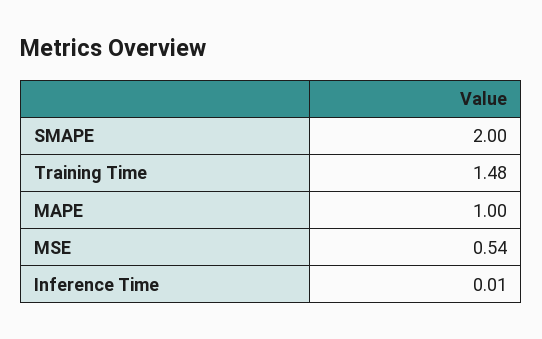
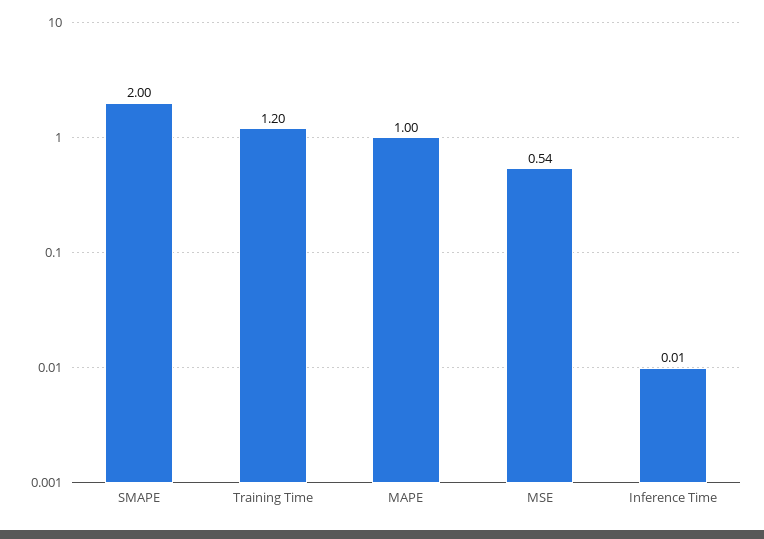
Training Time: 1.48 -> 1.2

